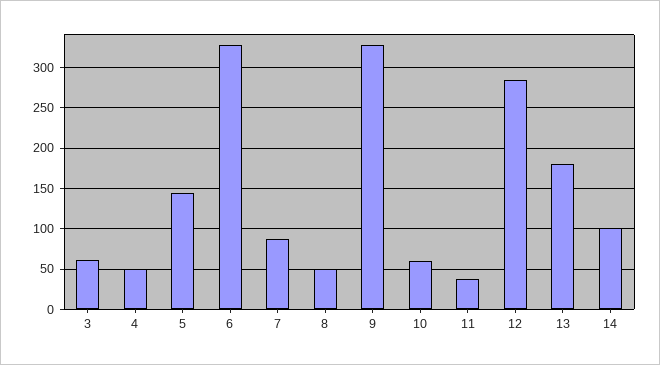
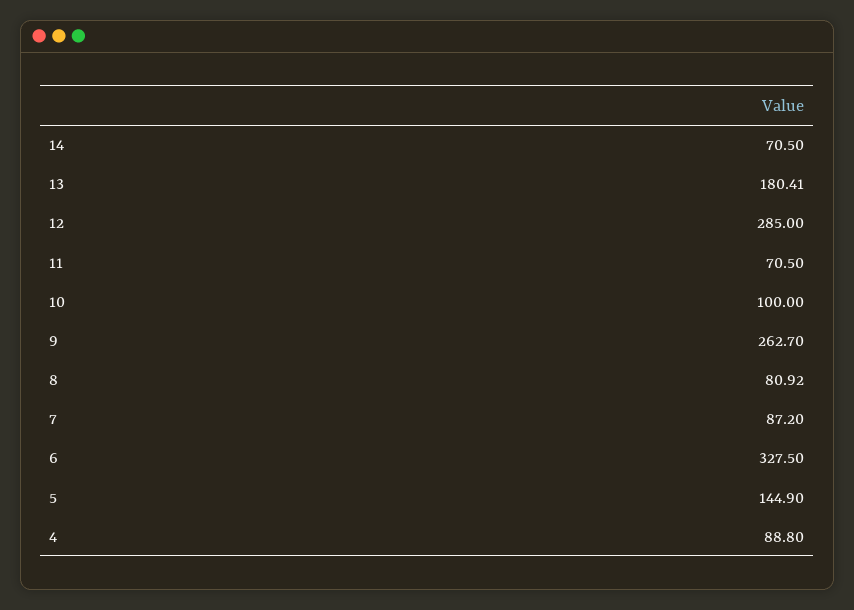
3: 60 -> none
4: 50 -> 88.8
8: 50 -> 80.92
9: 330 -> 262.7
10: 60 -> 100
11: 40 -> 70.5
14: 100 -> 70.5

